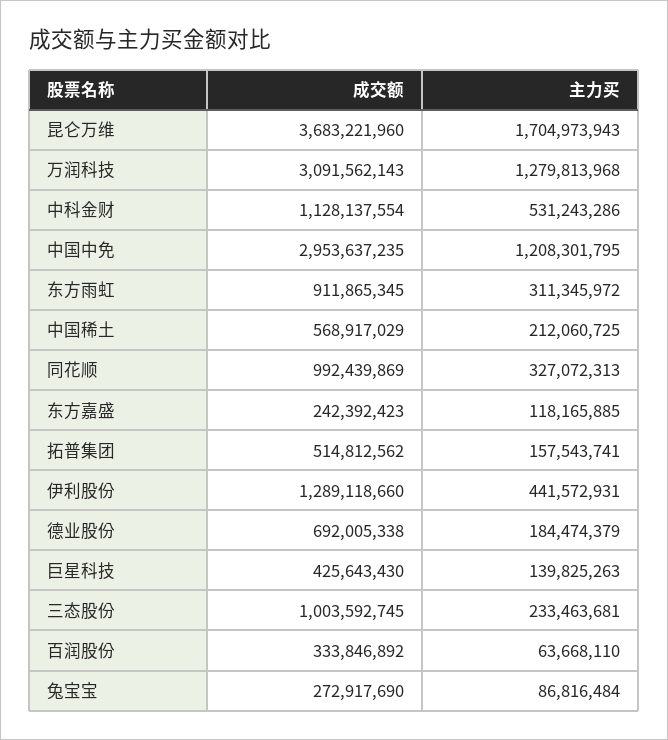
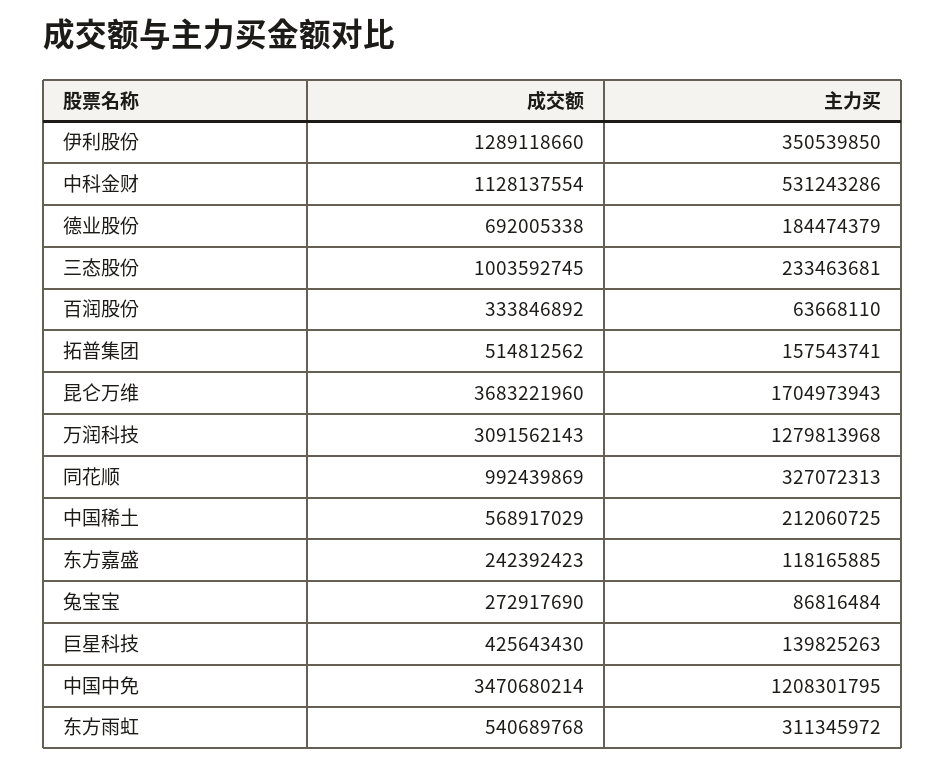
成交额, 中国中免: 2953637235 -> 3470680214
成交额, 东方雨虹: 911865345 -> 540689768
主力买, 伊利股份: 441572931 -> 350539850

